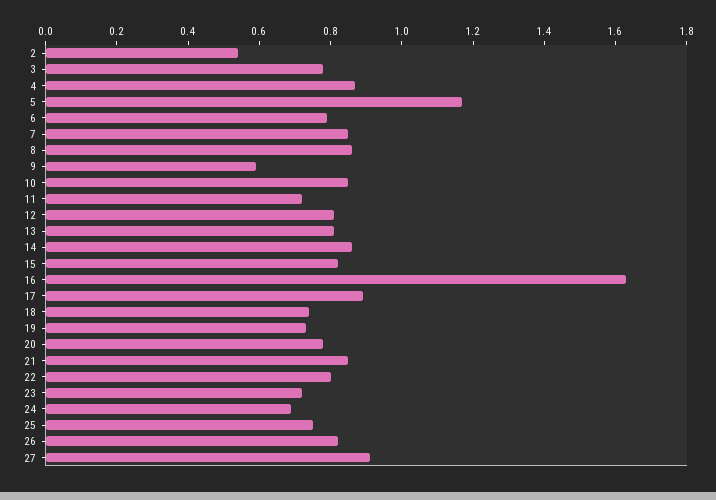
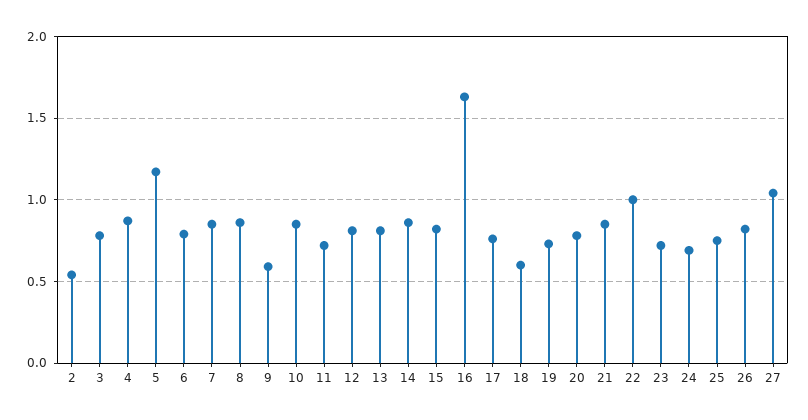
17: 0.9 -> 0.75
18: 0.75 -> 0.6
22: 0.8 -> 1
27: 0.9 -> 1.05

